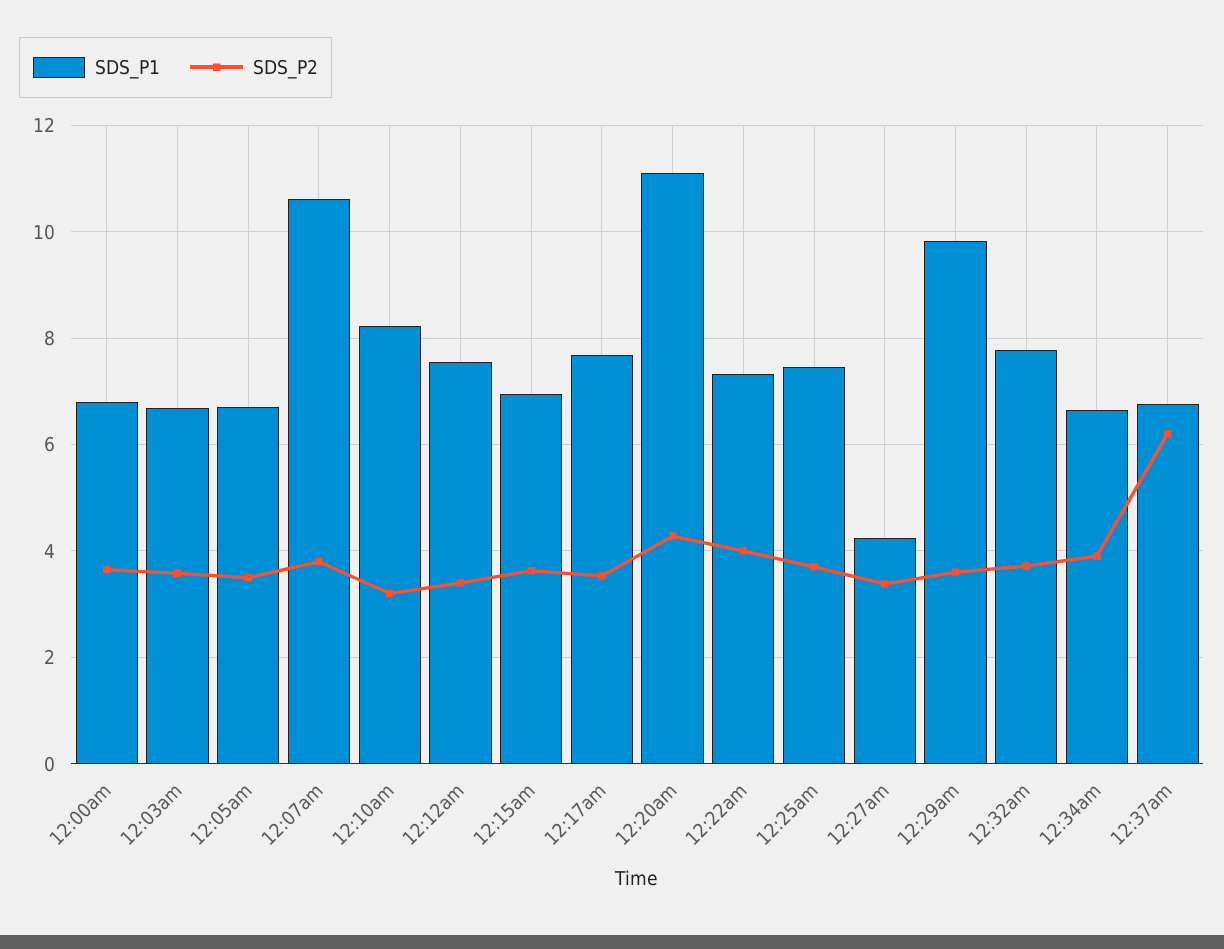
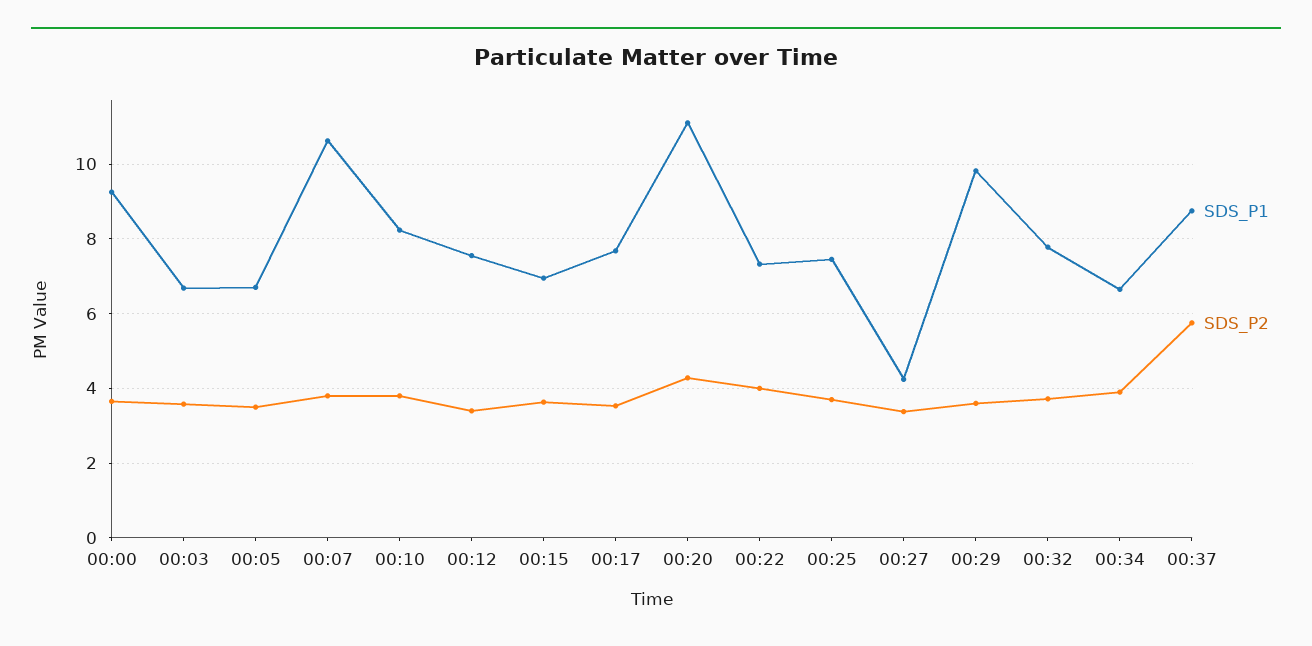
SDS_P1, 12:00am: 6.8 -> 9.2
SDS_P2, 12:10am: 3.2 -> 3.8
SDS_P1, 12:37am: 6.8 -> 8.8
SDS_P2, 12:37am: 6.2 -> 5.8

